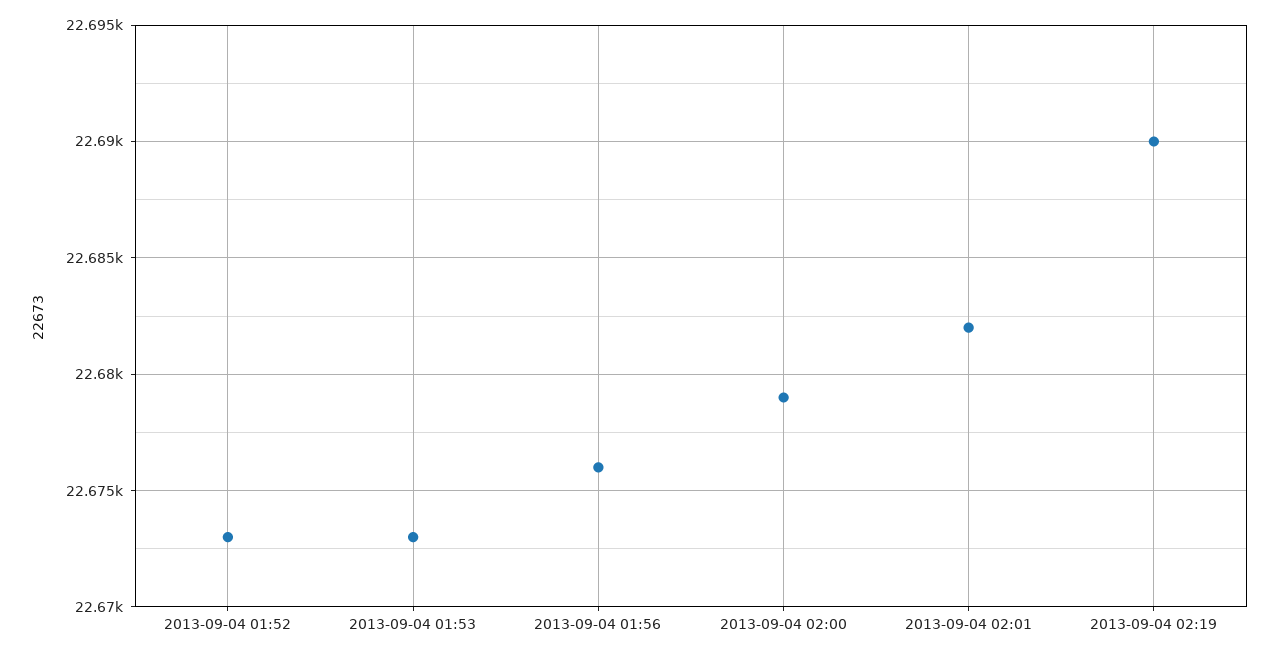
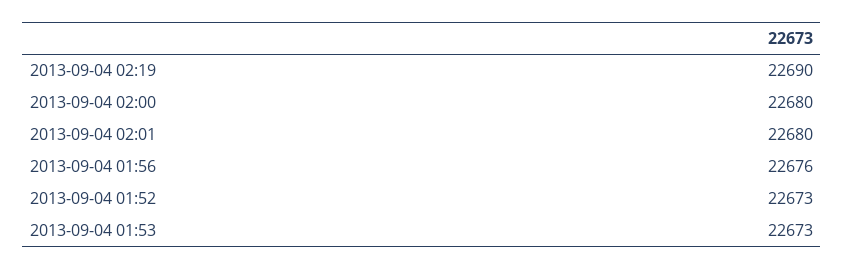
2013-09-04 02:00: 22679 -> 22680
2013-09-04 02:01: 22682 -> 22680

